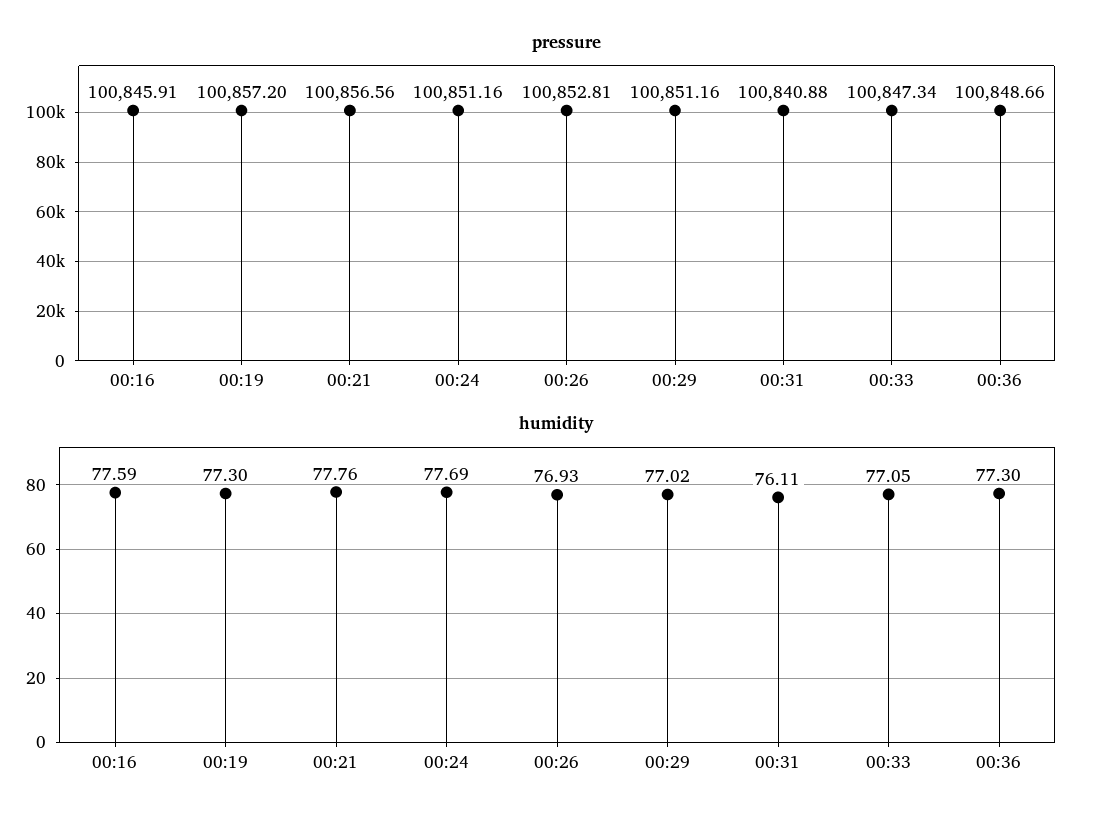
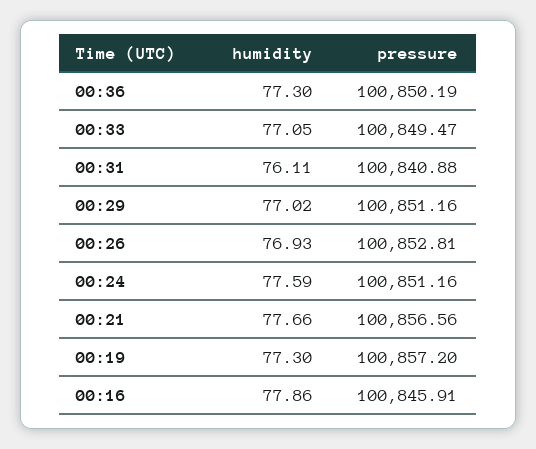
pressure, 00:33: 100847.34 -> 100849.47
pressure, 00:36: 100848.66 -> 100850.19
humidity, 00:16: 77.59 -> 77.86
humidity, 00:21: 77.76 -> 77.66
humidity, 00:24: 77.69 -> 77.59

